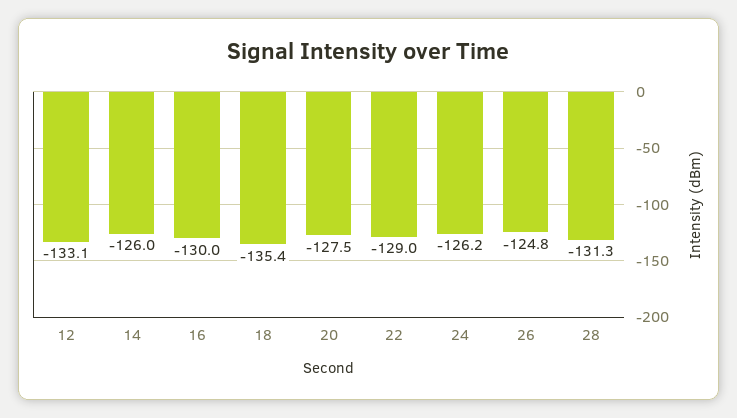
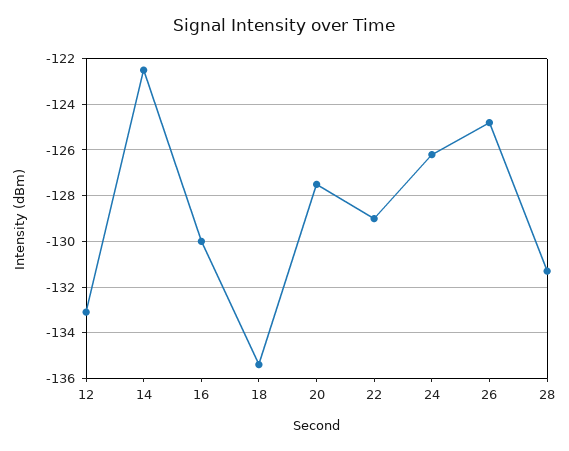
14: -126 -> -122.5

